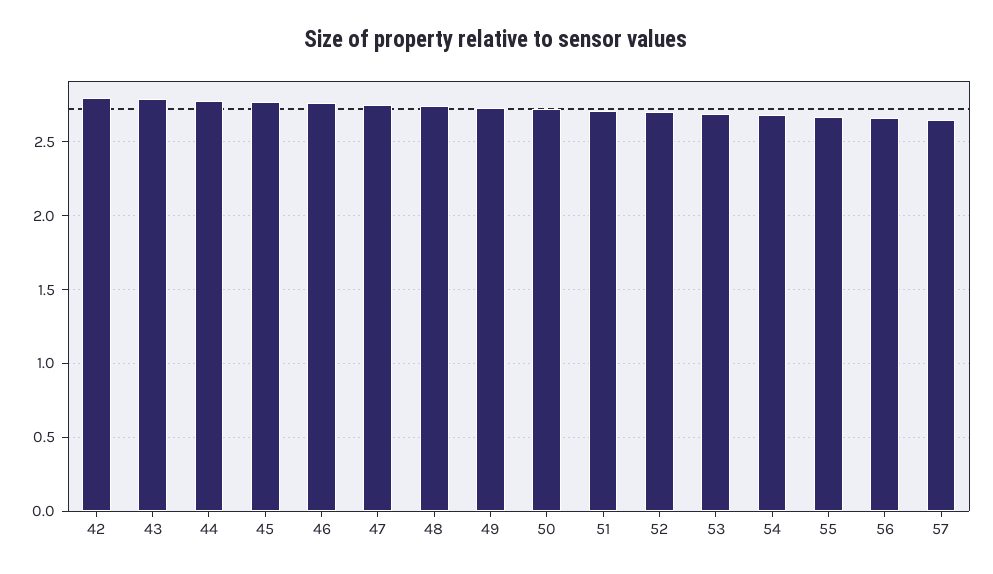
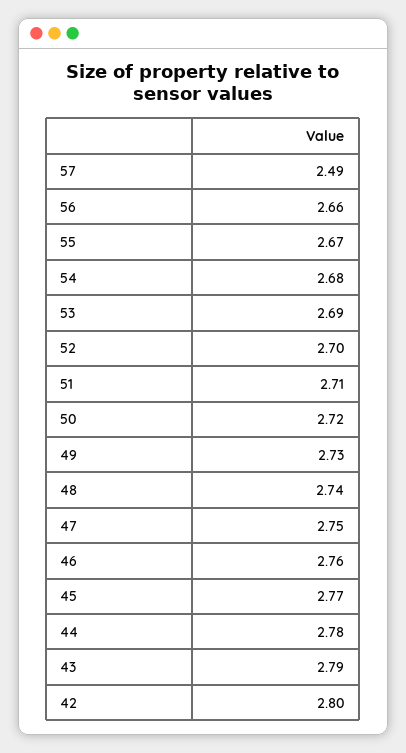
57: 2.65 -> 2.49

